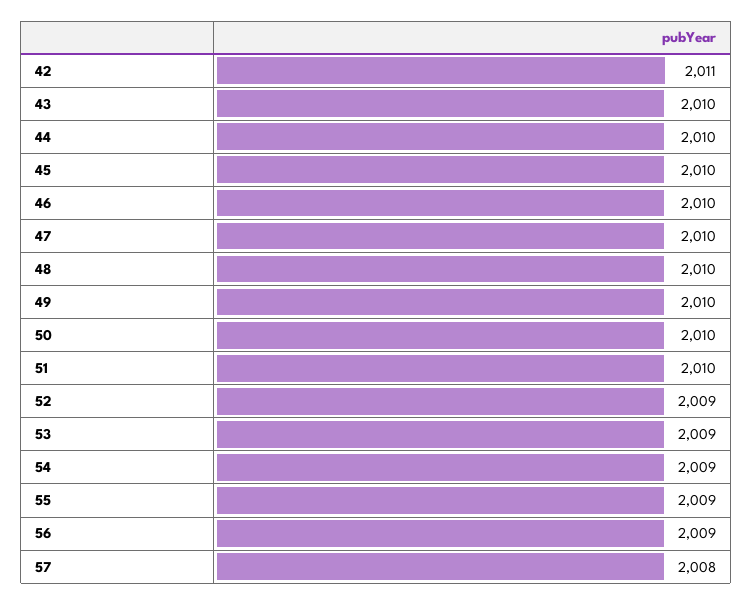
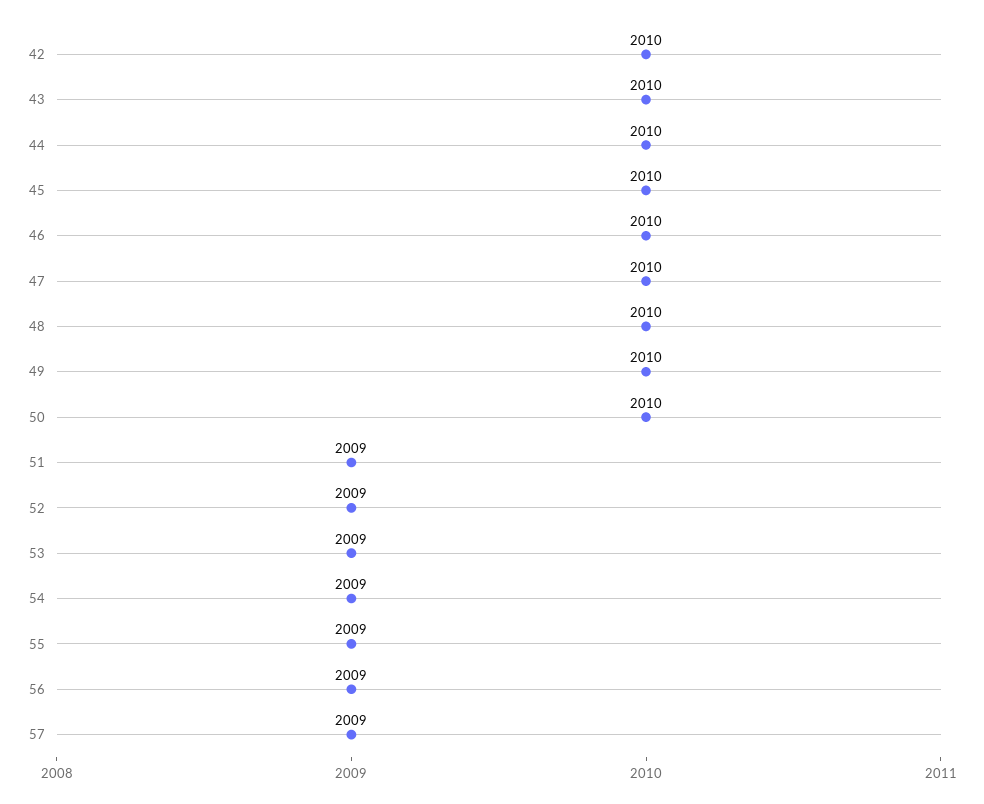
42: 2011 -> 2010
51: 2010 -> 2009
57: 2008 -> 2009

